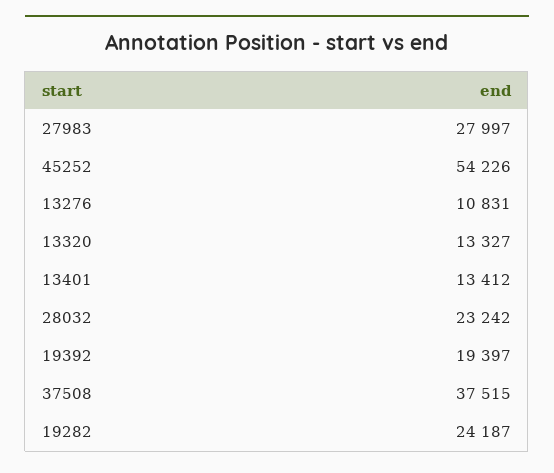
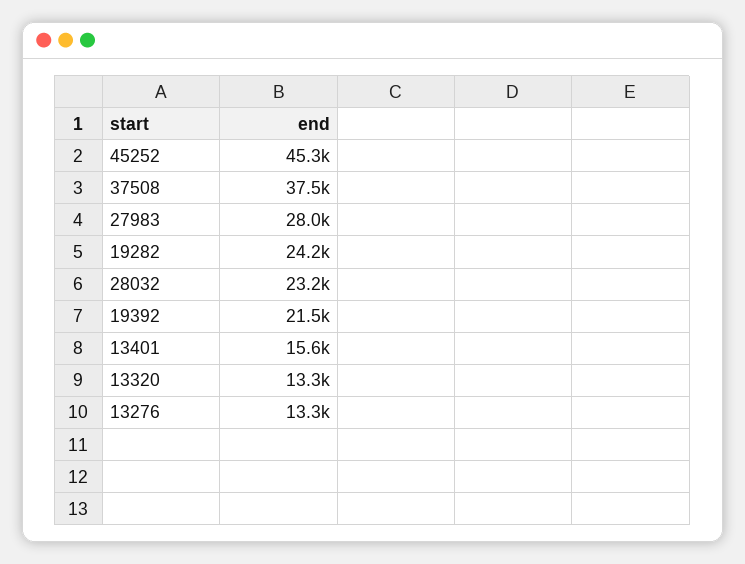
45252: 54226 -> 45300
13276: 10831 -> 13300
13401: 13412 -> 15600
19392: 19397 -> 21500

